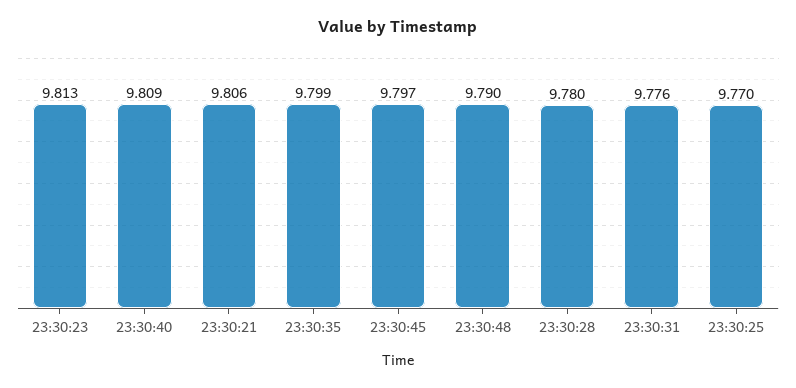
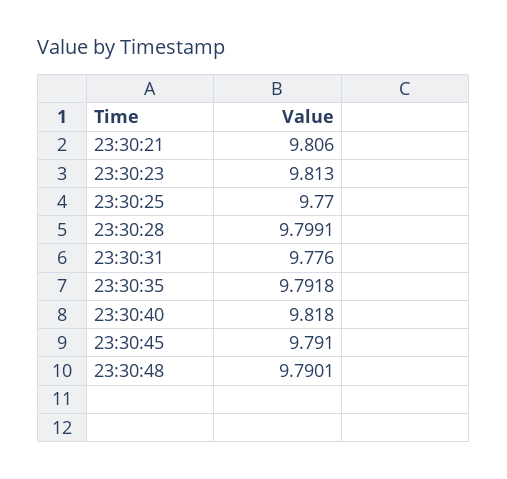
23:30:40: 9.809 -> 9.818
23:30:35: 9.799 -> 9.7918
23:30:45: 9.797 -> 9.791
23:30:28: 9.78 -> 9.7991

